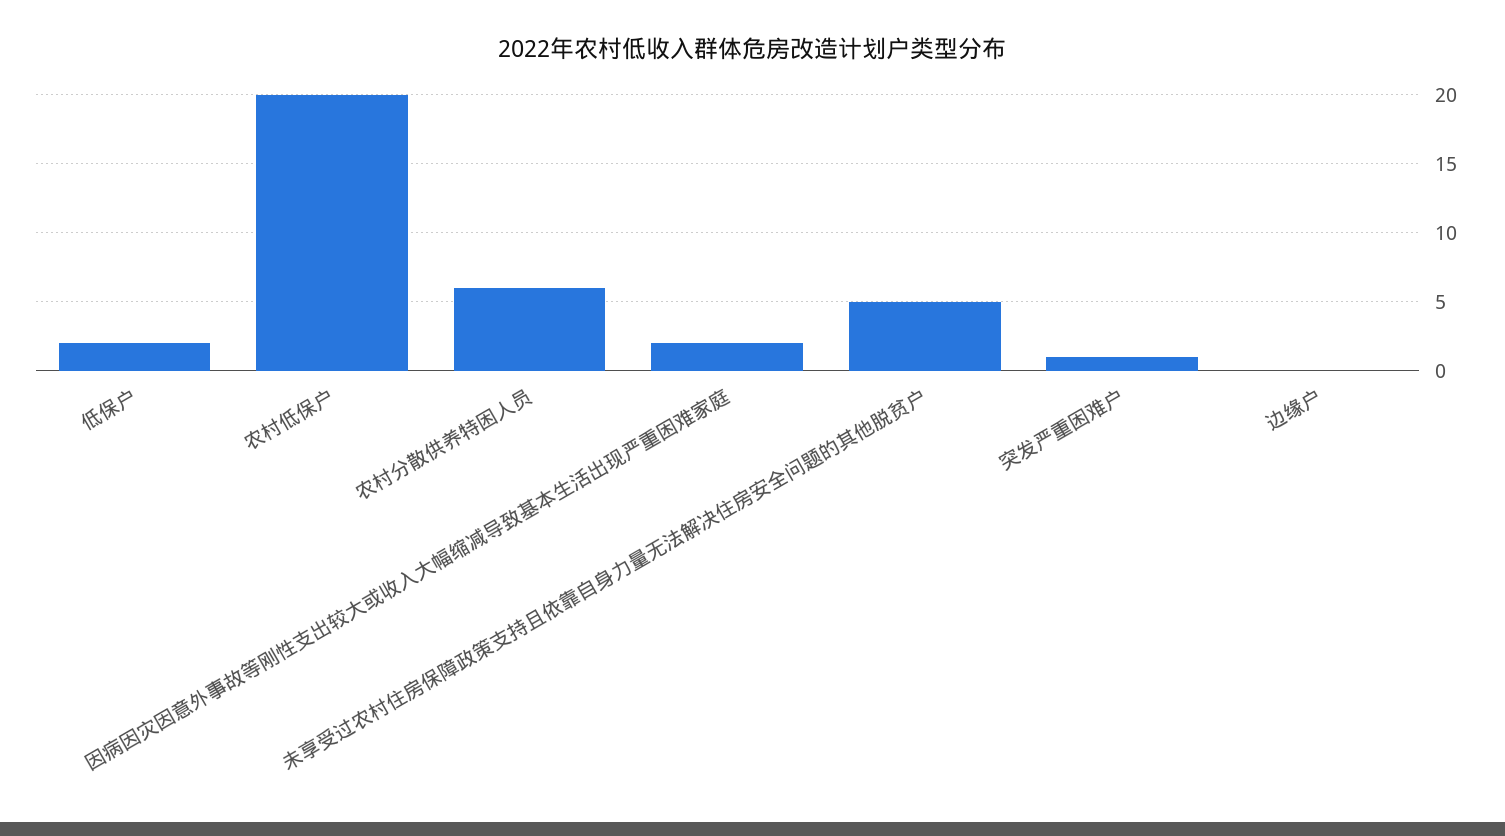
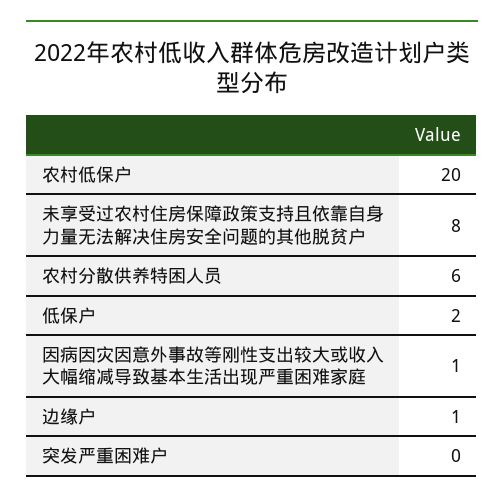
因病因灾因意外事故等刚性支出较大或收入大幅缩减导致基本生活出现严重困难家庭: 2 -> 1
未享受过农村住房保障政策支持且依靠自身力量无法解决住房安全问题的其他脱贫户: 5 -> 8
突发严重困难户: 1 -> 0
边缘户: 0 -> 1

